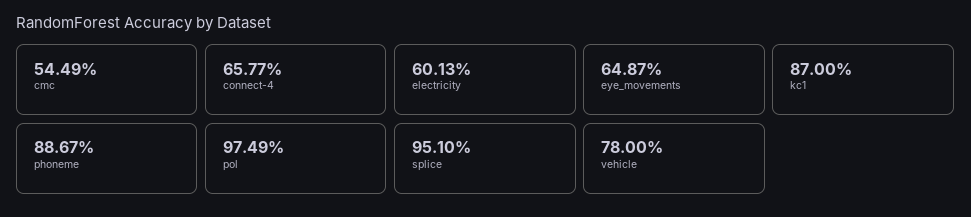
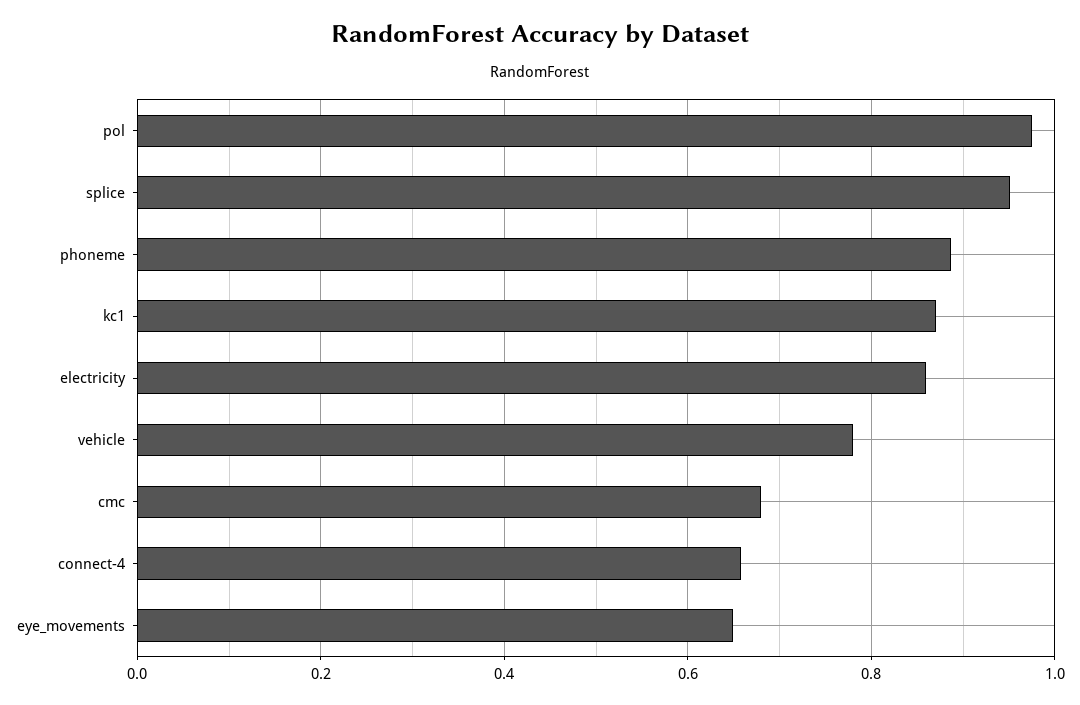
cmc: 0.5449 -> 0.68
electricity: 0.6013 -> 0.86

